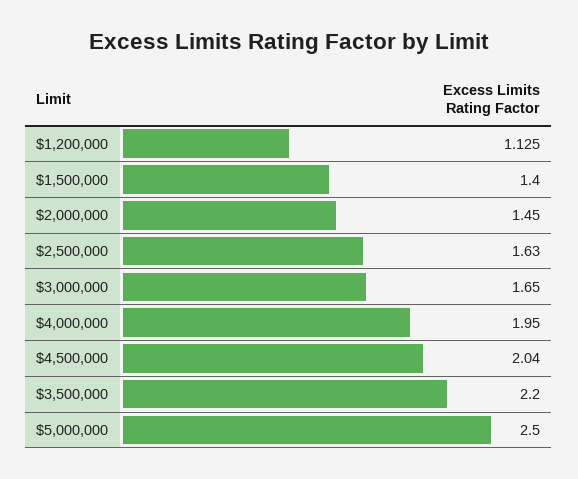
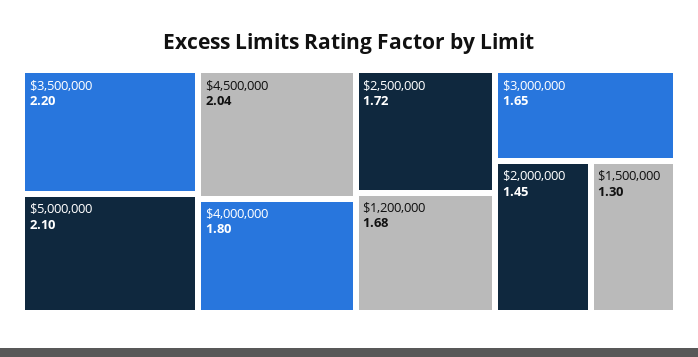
$1,200,000: 1.125 -> 1.68
$1,500,000: 1.4 -> 1.3
$2,500,000: 1.63 -> 1.72
$4,000,000: 1.95 -> 1.8
$5,000,000: 2.5 -> 2.1

